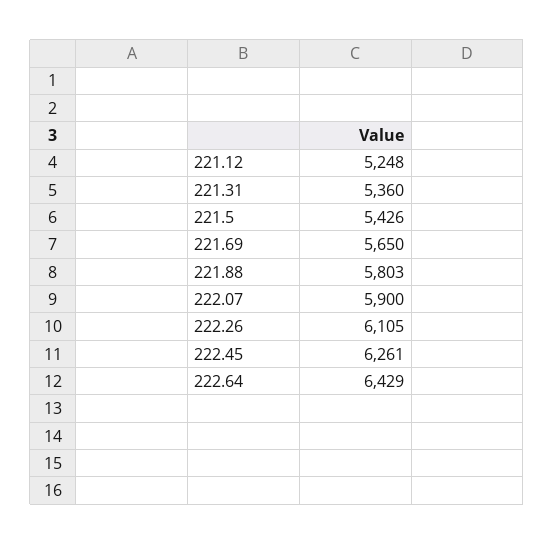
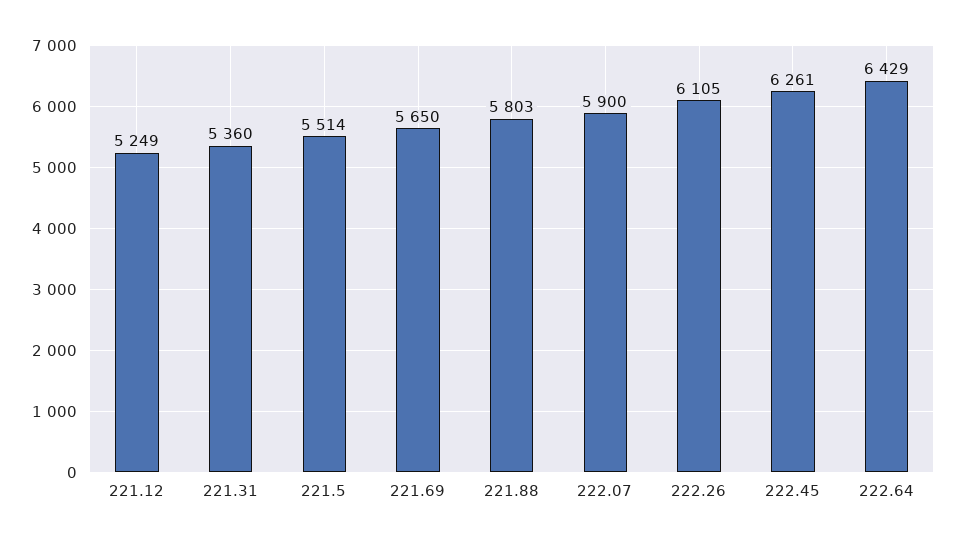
221.12: 5248 -> 5249
221.5: 5426 -> 5514

